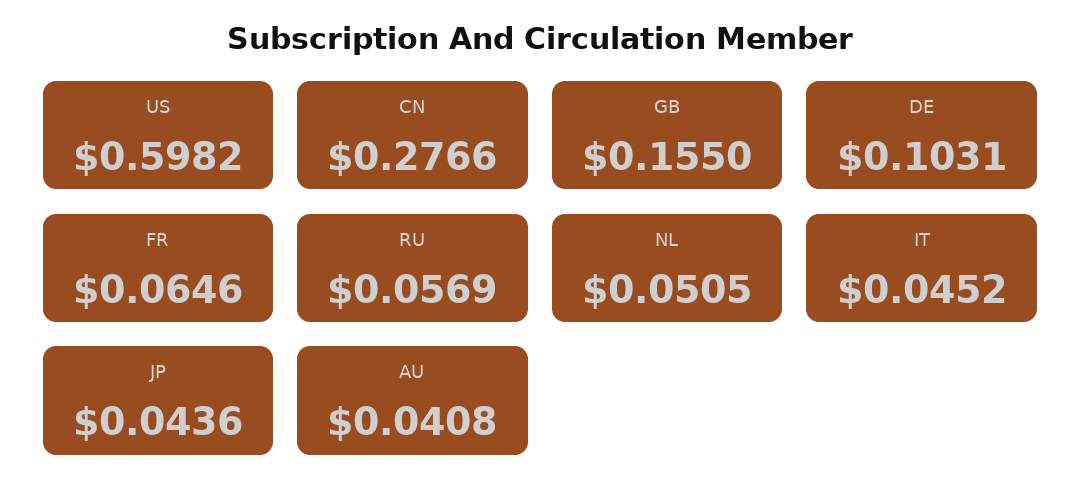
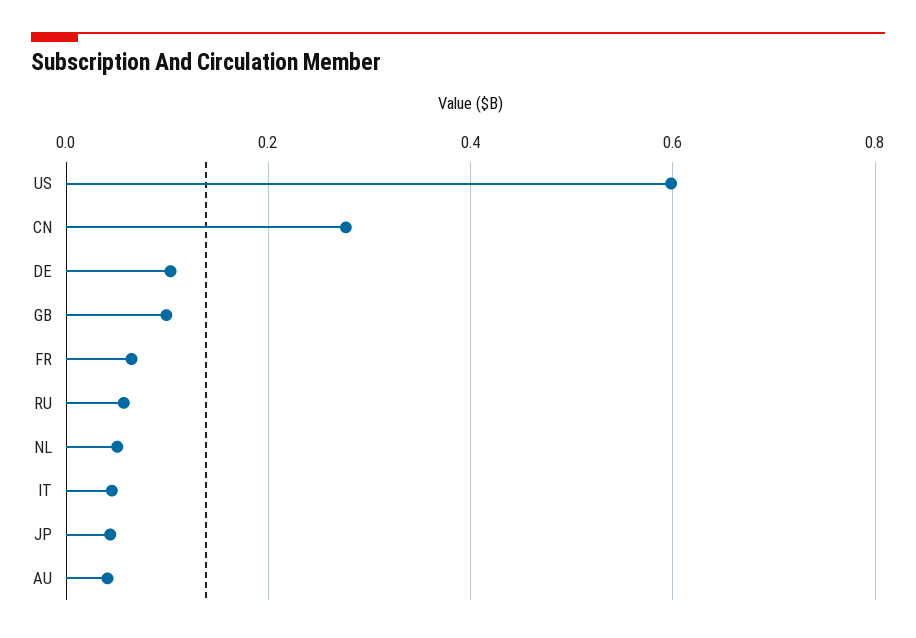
GB: 0.155 -> 0.1

